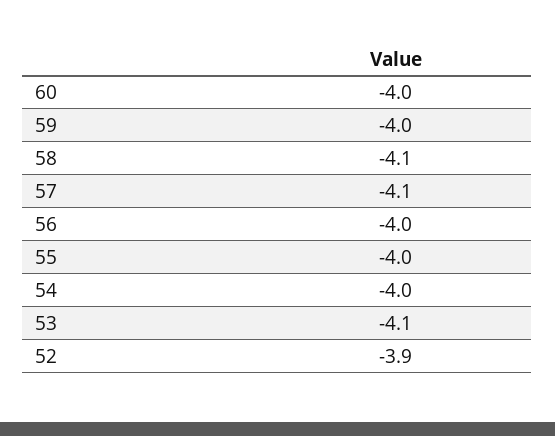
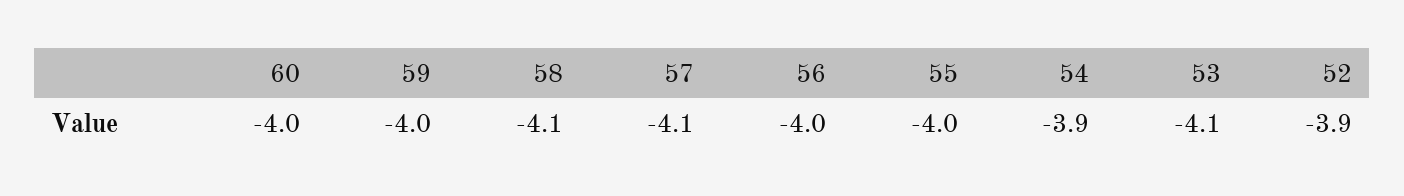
54: -4 -> -3.9

